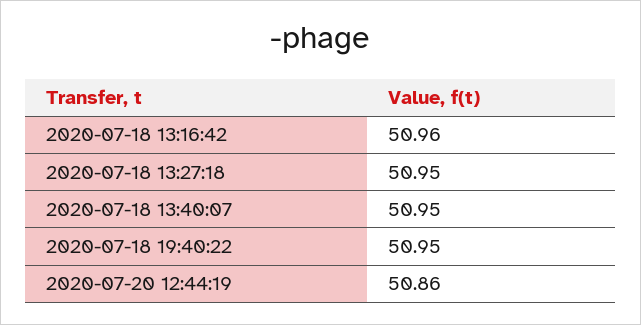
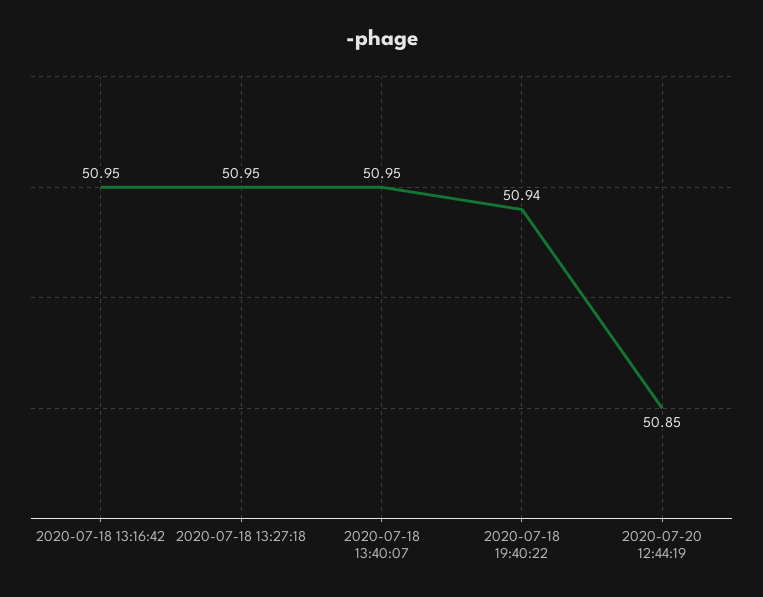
2020-07-18 13:16:42: 50.96 -> 50.95
2020-07-18 19:40:22: 50.95 -> 50.94
2020-07-20 12:44:19: 50.86 -> 50.85

